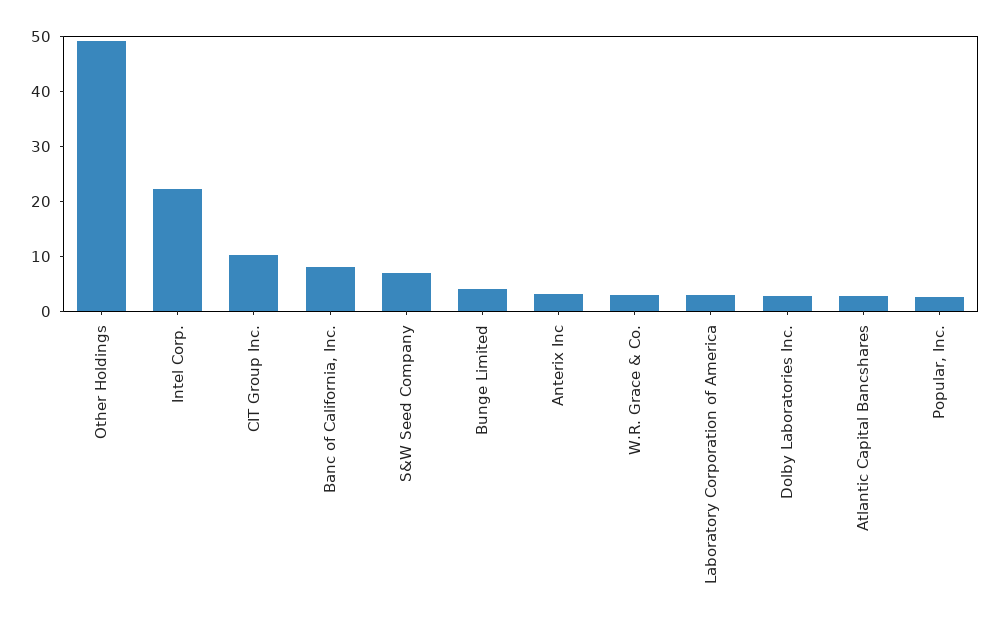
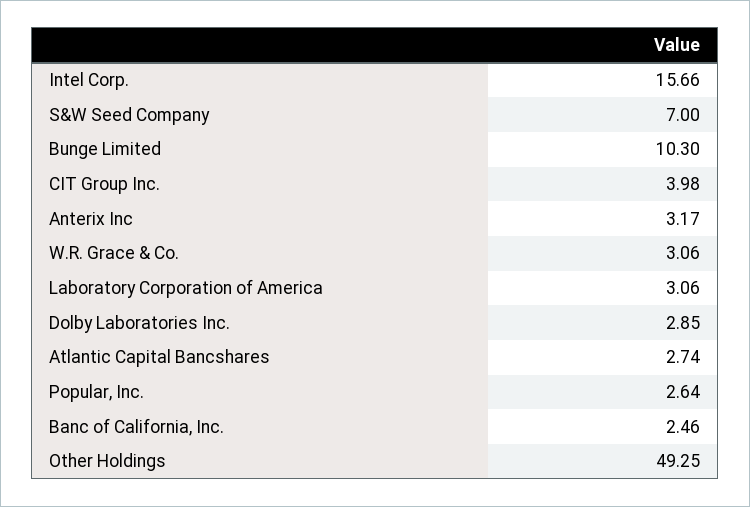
Intel Corp.: 22 -> 15.66
CIT Group Inc.: 10 -> 3.98
Banc of California, Inc.: 8 -> 2.46
Bunge Limited: 4 -> 10.3

